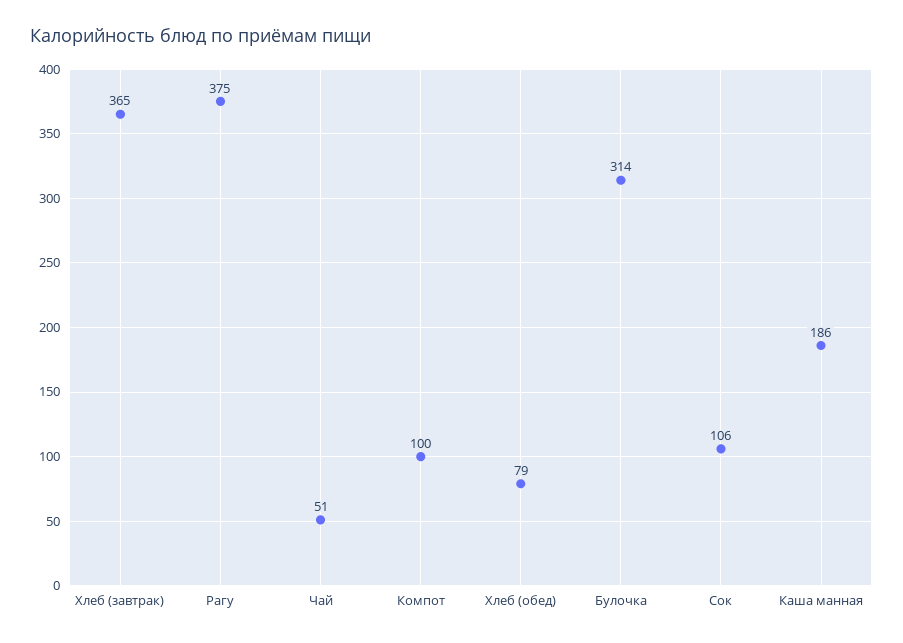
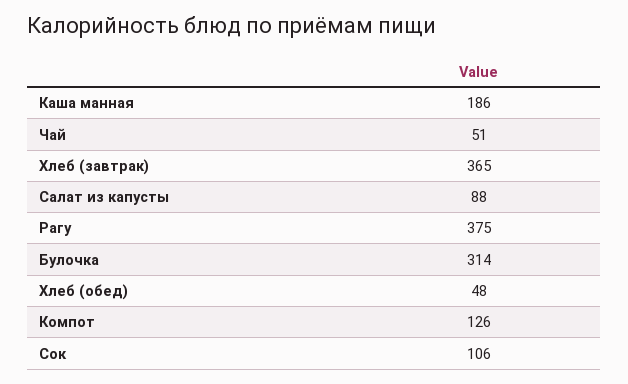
Компот: 100 -> 126
Хлеб (обед): 79 -> 48
Салат из капусты: none -> 88

